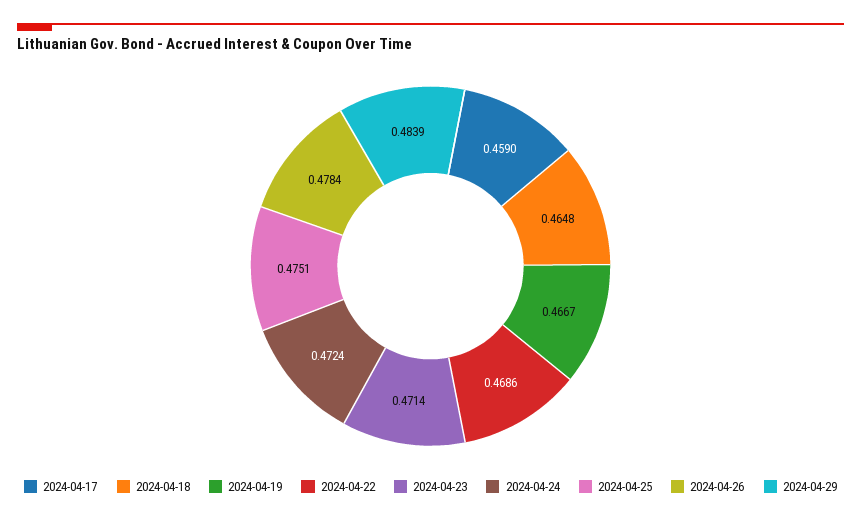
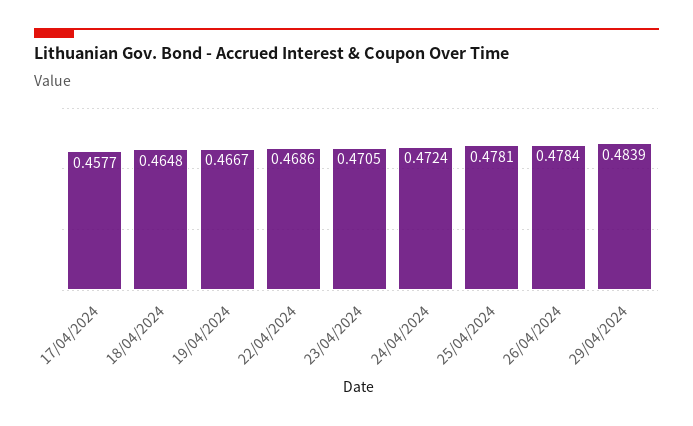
2024-04-17: 0.459 -> 0.4577
2024-04-23: 0.4714 -> 0.4705
2024-04-25: 0.4751 -> 0.4781

